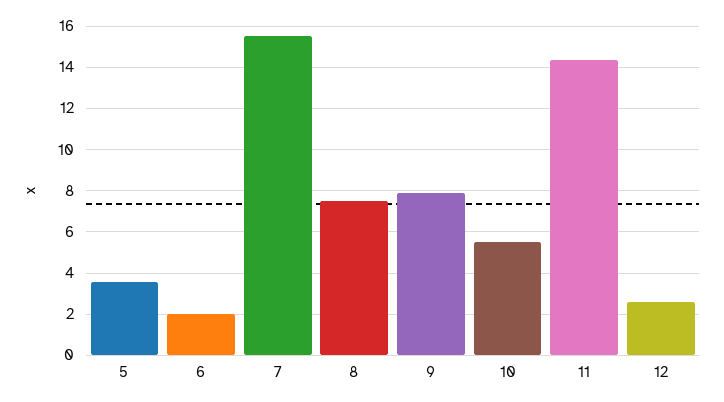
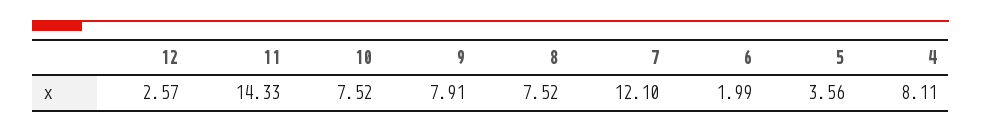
7: 15.5 -> 12.1
10: 5.5 -> 7.52
4: none -> 8.11

